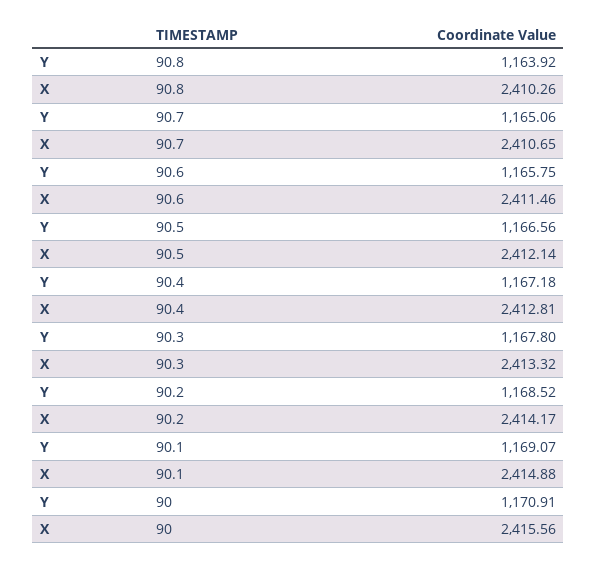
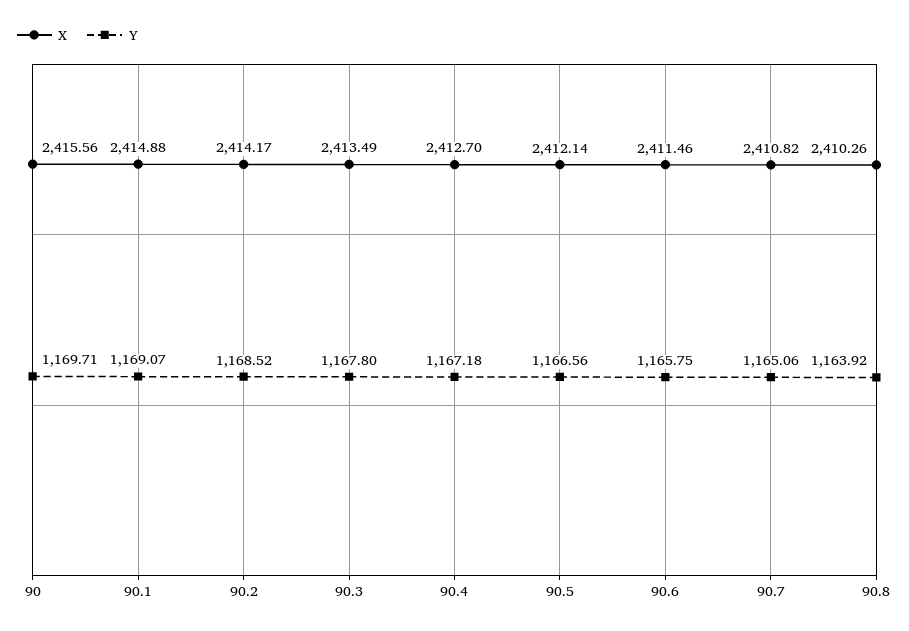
X, 90.7: 2410.65 -> 2410.82
X, 90.4: 2412.81 -> 2412.7
X, 90.3: 2413.32 -> 2413.49
Y, 90: 1170.91 -> 1169.71

